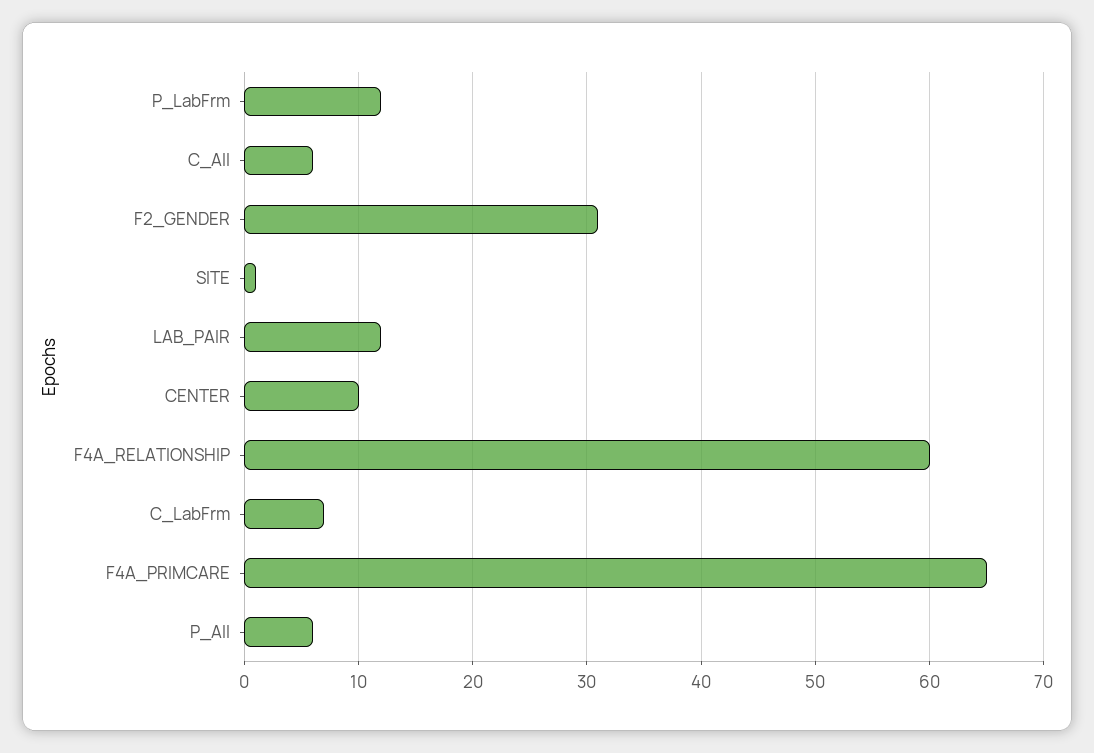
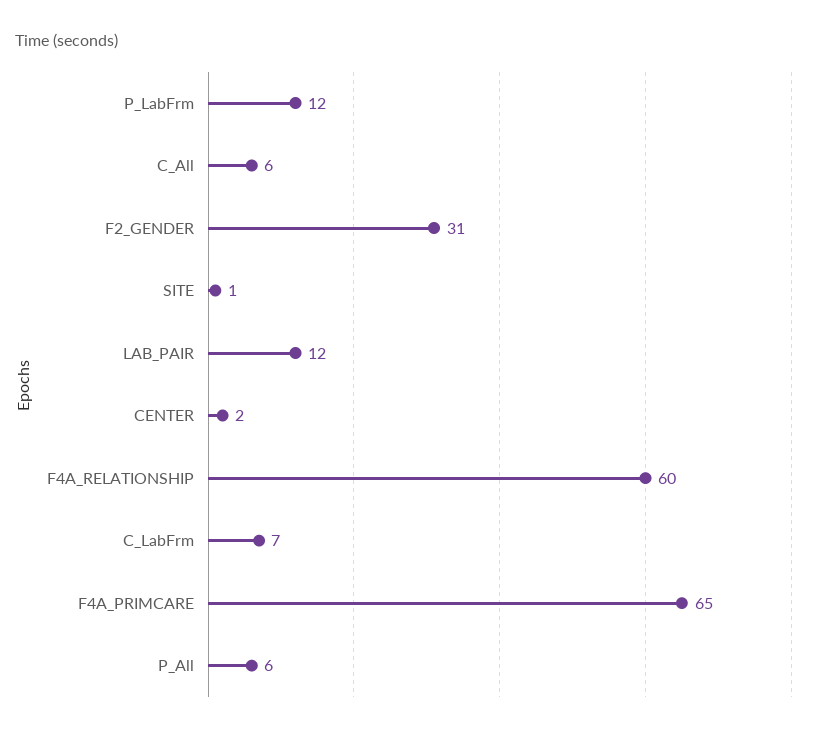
CENTER: 10 -> 2

